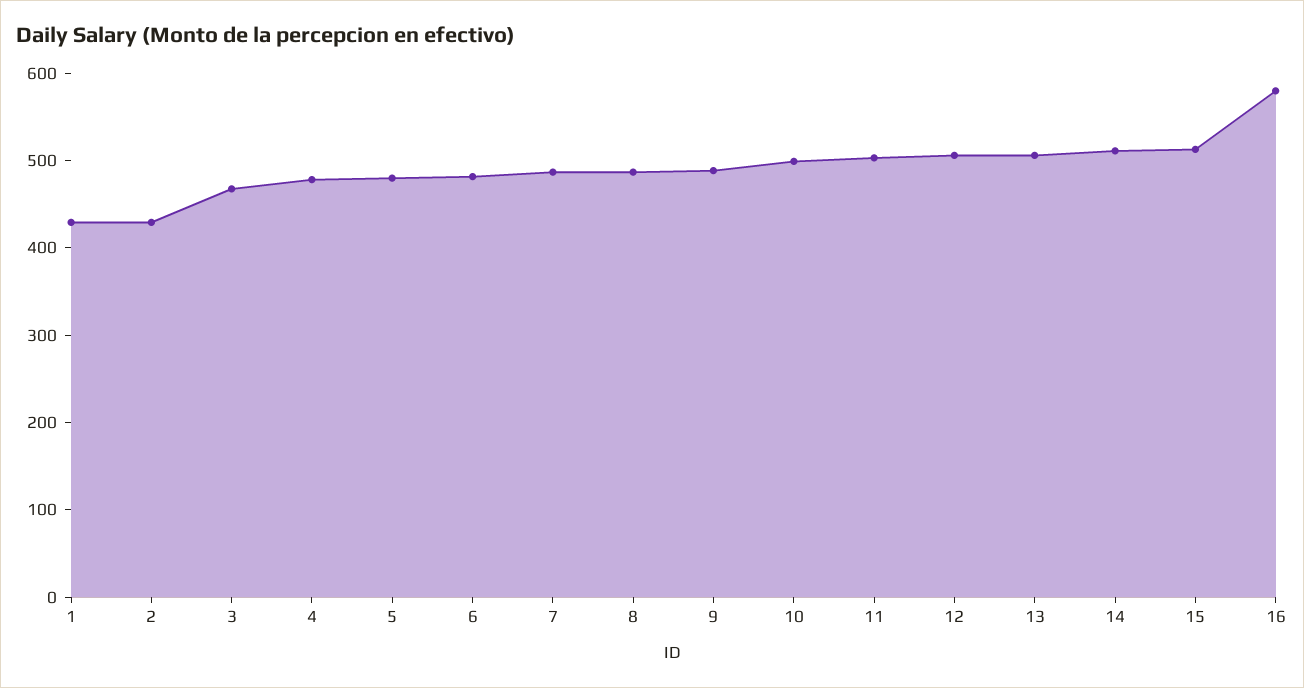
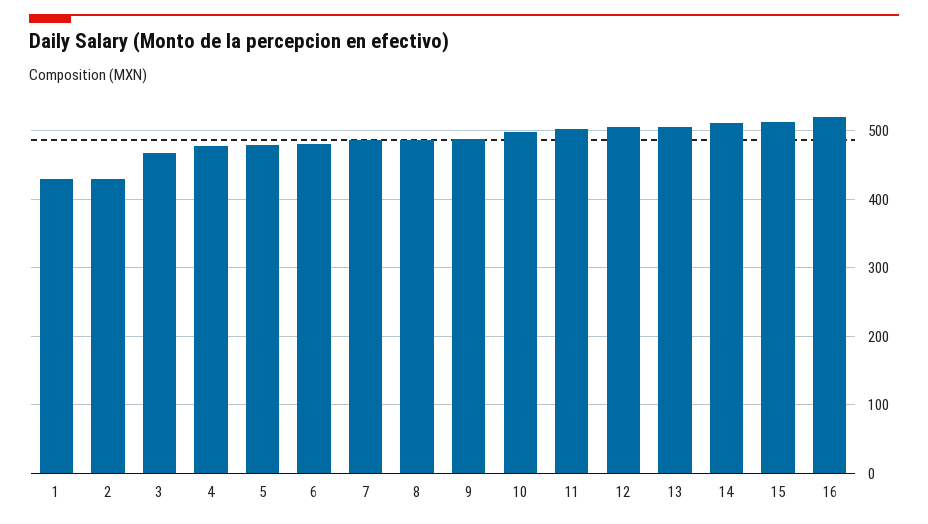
16: 580 -> 520

